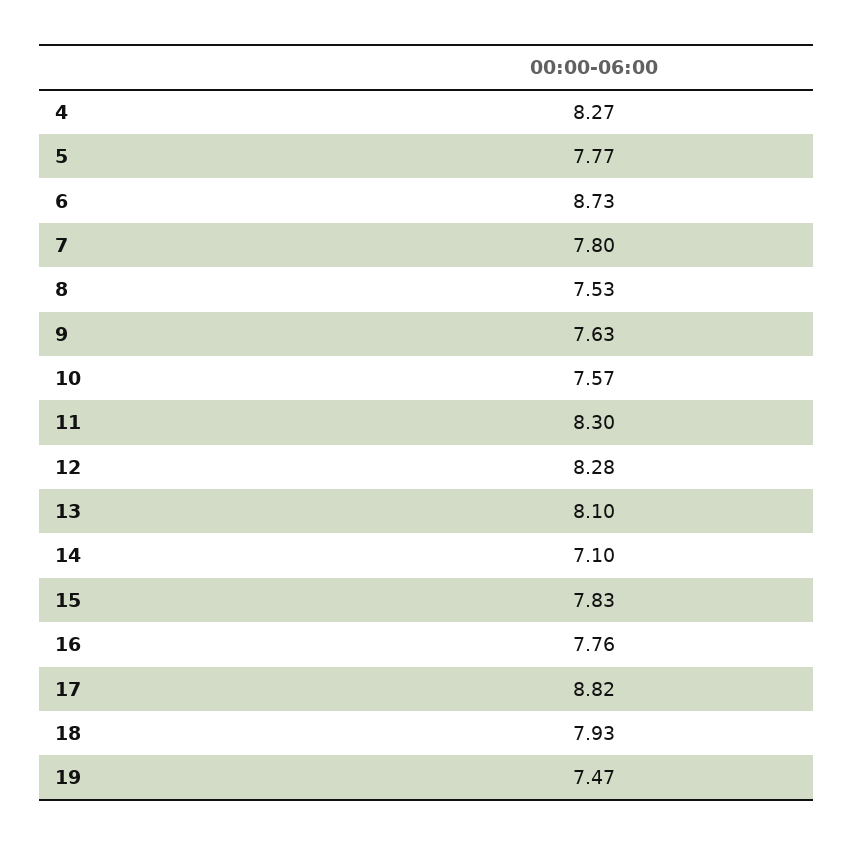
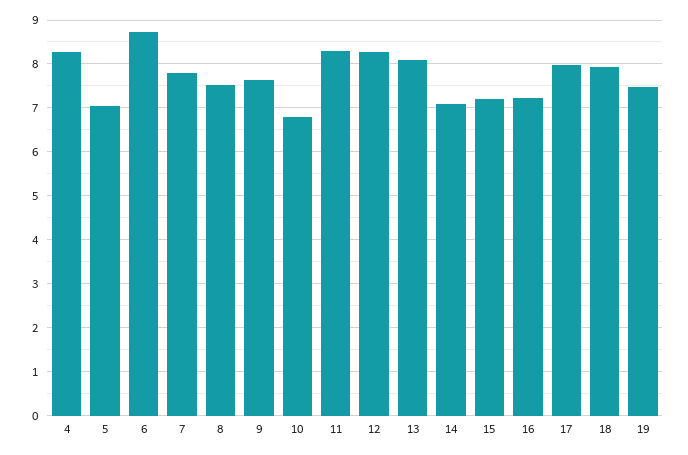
5: 7.77 -> 7
10: 7.57 -> 6.8
15: 7.83 -> 7.2
16: 7.76 -> 7.2
17: 8.82 -> 8

